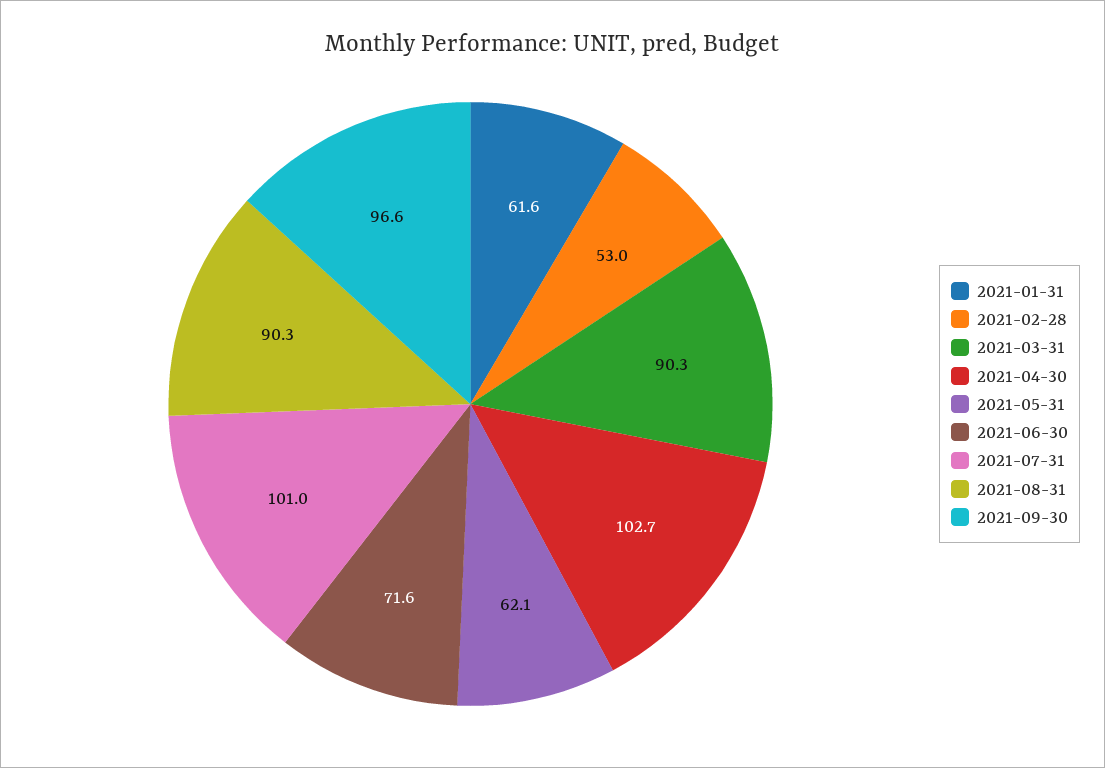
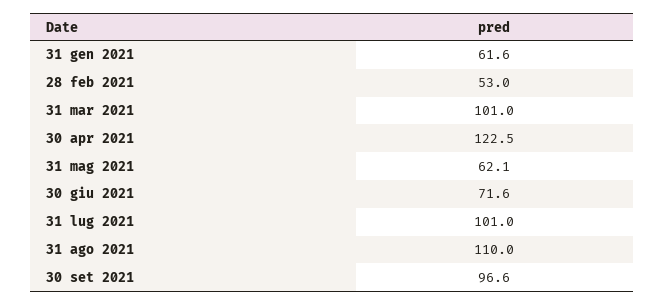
2021-03-31: 90.3 -> 101
2021-04-30: 102.7 -> 122.5
2021-08-31: 90.3 -> 110

